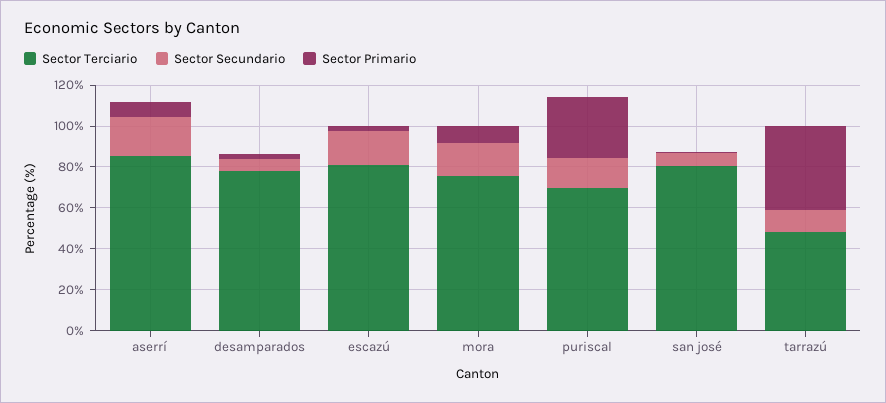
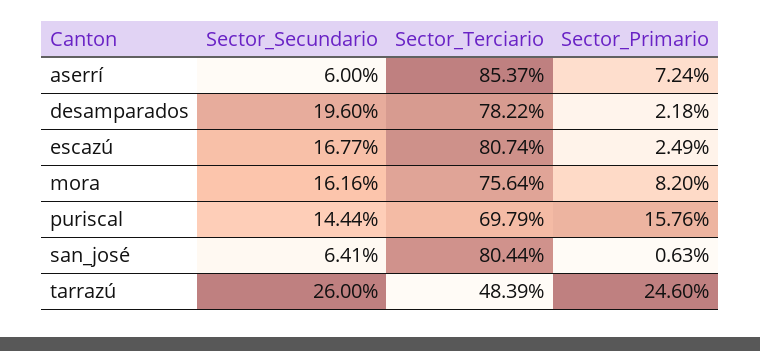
Sector Secundario, aserrí: 20 -> 6
Sector Secundario, desamparados: 5 -> 19.6
Sector Primario, puriscal: 30 -> 15.76
Sector Secundario, tarrazú: 10 -> 26
Sector Primario, tarrazú: 40 -> 24.6

